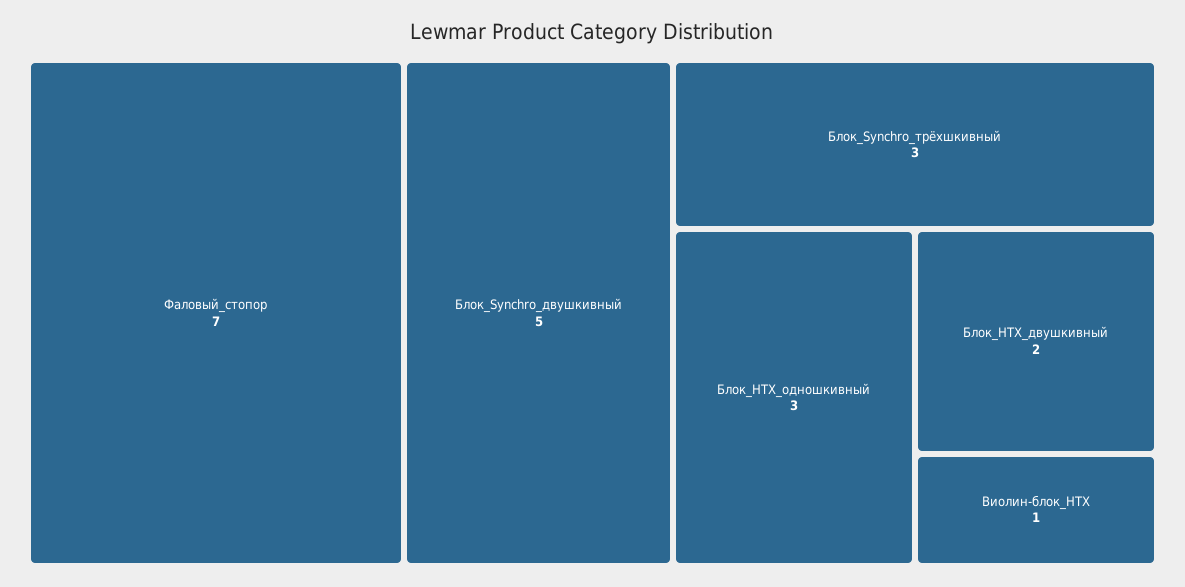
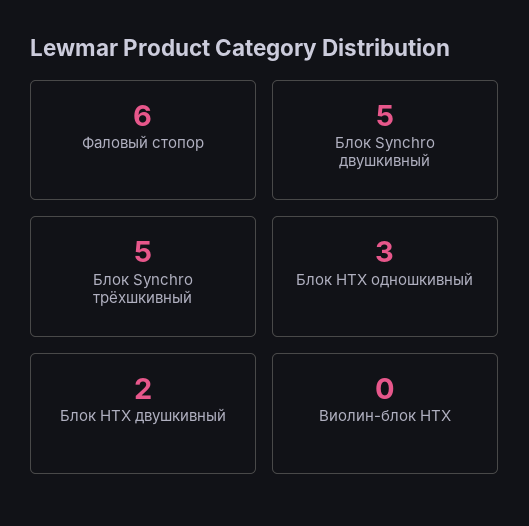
Фаловый_стопор: 7 -> 6
Блок_Synchro_трёхшкивный: 3 -> 5
Виолин-блок_HTX: 1 -> 0

